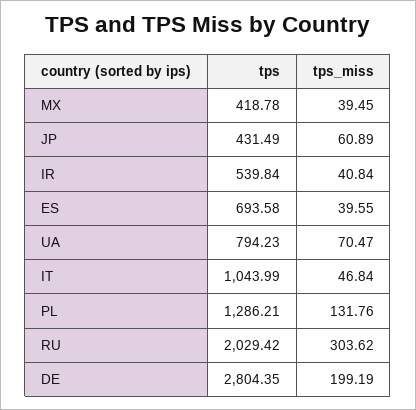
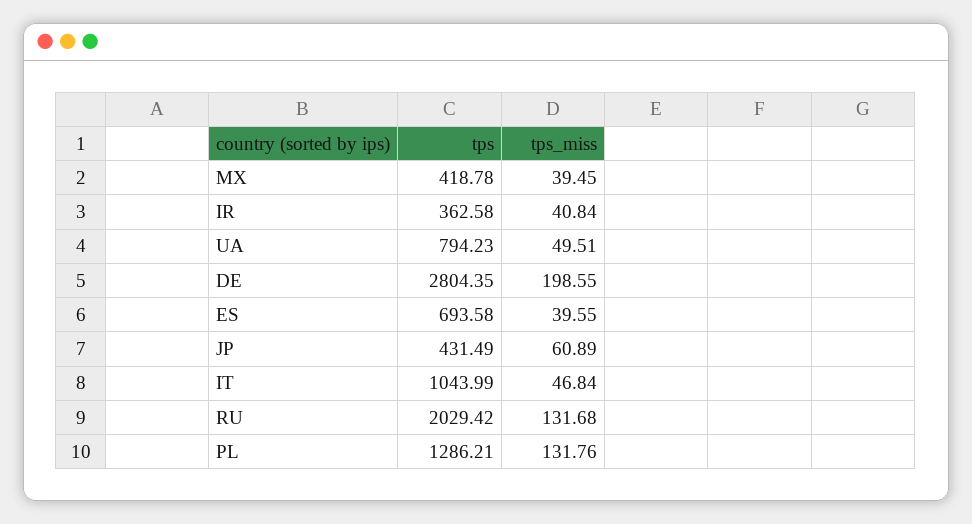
tps, IR: 539.84 -> 362.58
tps_miss, UA: 70.47 -> 49.51
tps_miss, RU: 303.62 -> 131.68
tps_miss, DE: 199.19 -> 198.55

